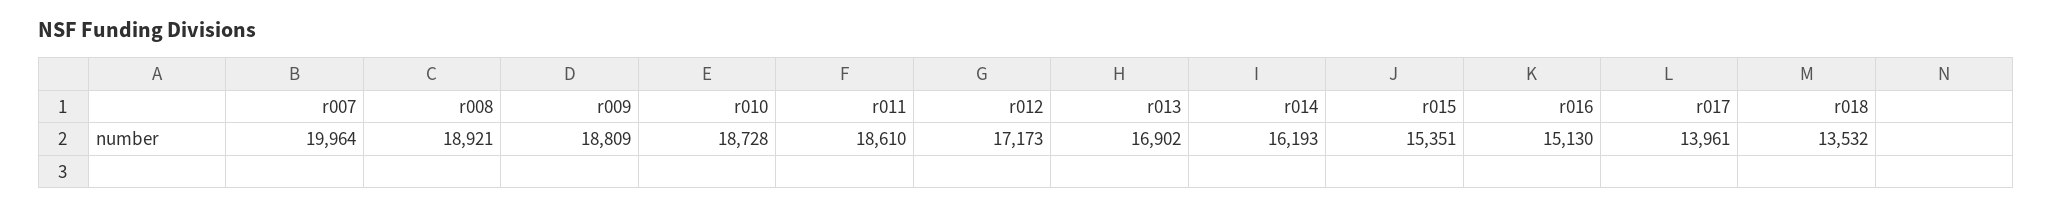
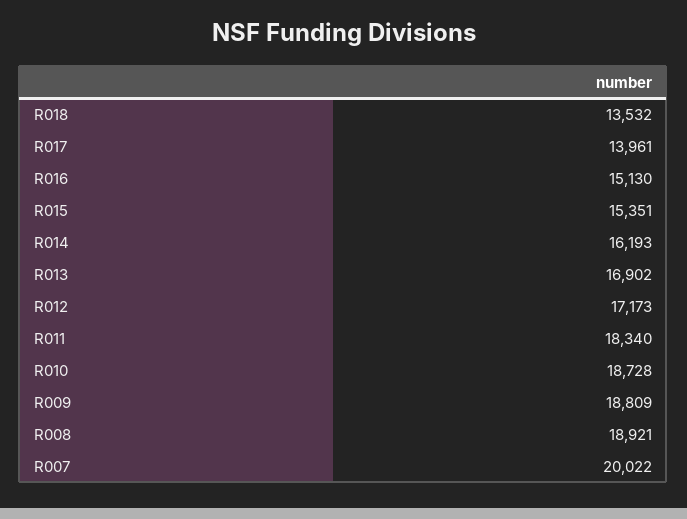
r007: 19964 -> 20022
r011: 18610 -> 18340

